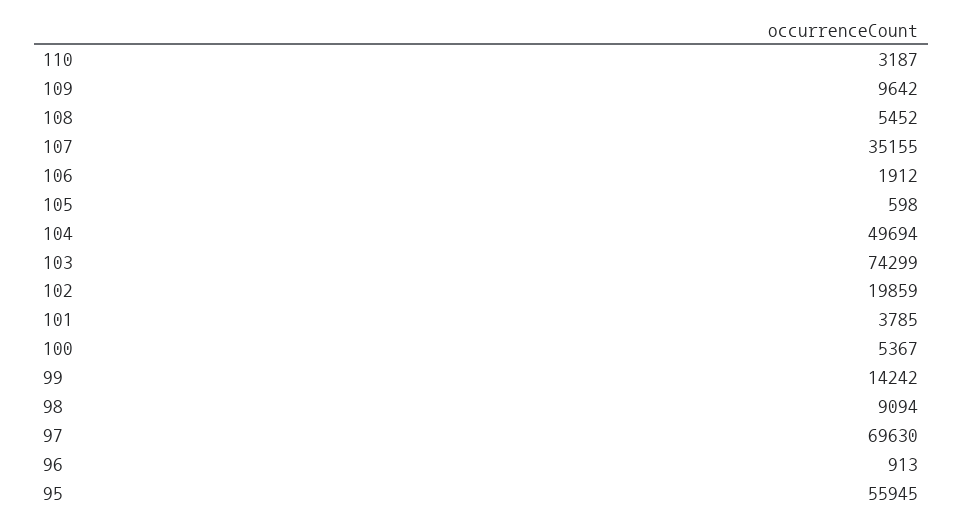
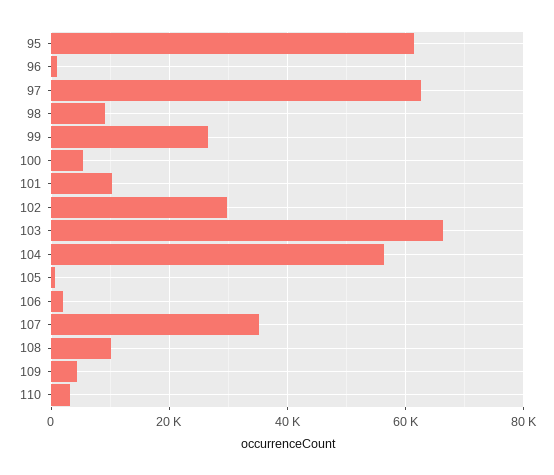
109: 9642 -> 4000
108: 5452 -> 10000
104: 49694 -> 56000
103: 74299 -> 66000
102: 19859 -> 30000
101: 3785 -> 10000
99: 14242 -> 26000
97: 69630 -> 62000
95: 55945 -> 62000

